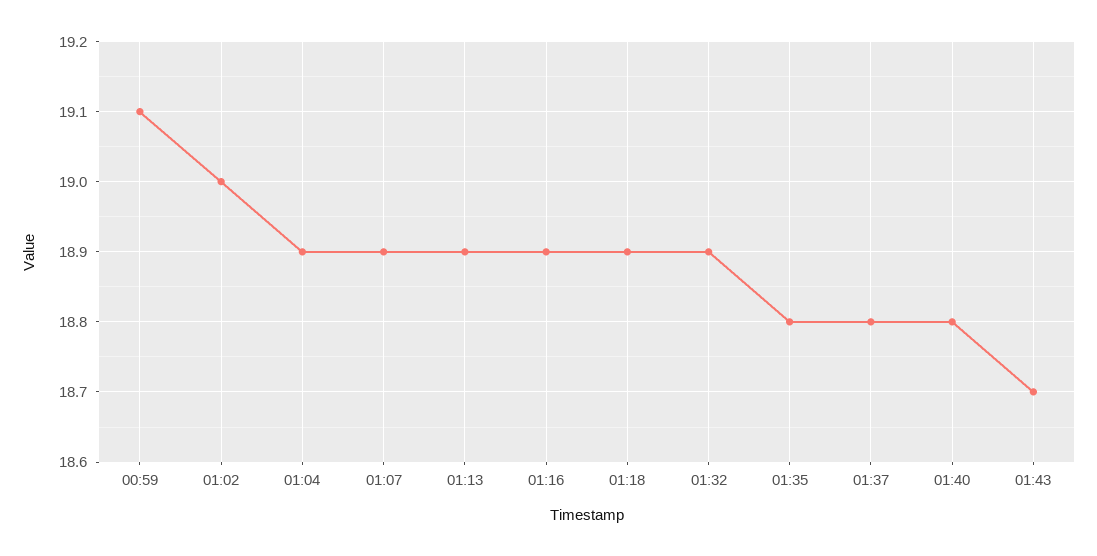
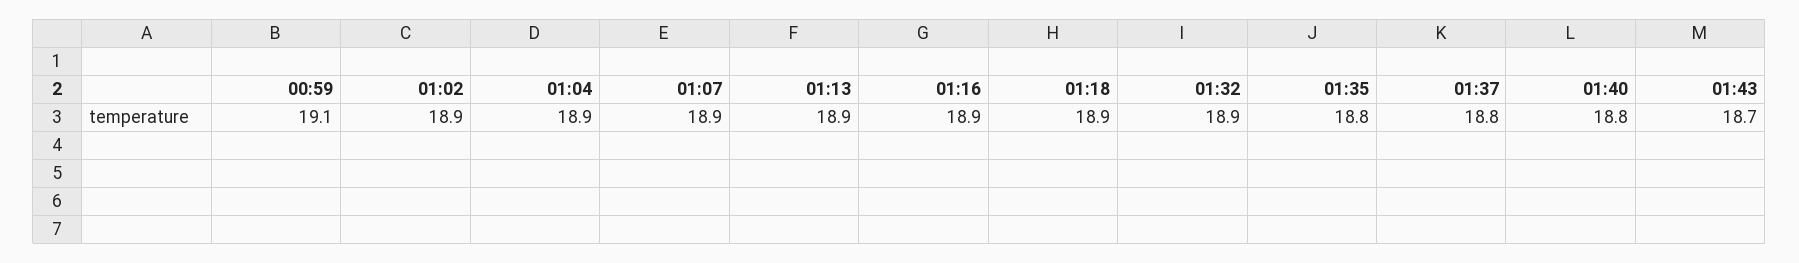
01:02: 19 -> 18.9

